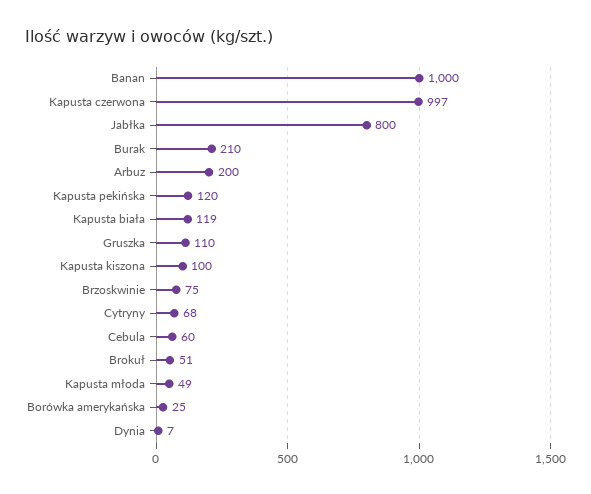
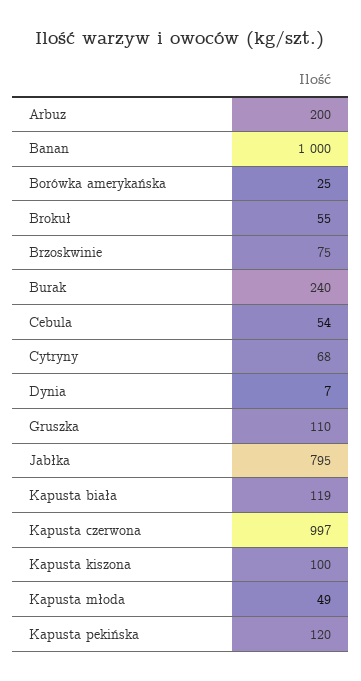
Jabłka: 800 -> 795
Burak: 210 -> 240
Cebula: 60 -> 54
Brokuł: 51 -> 55

